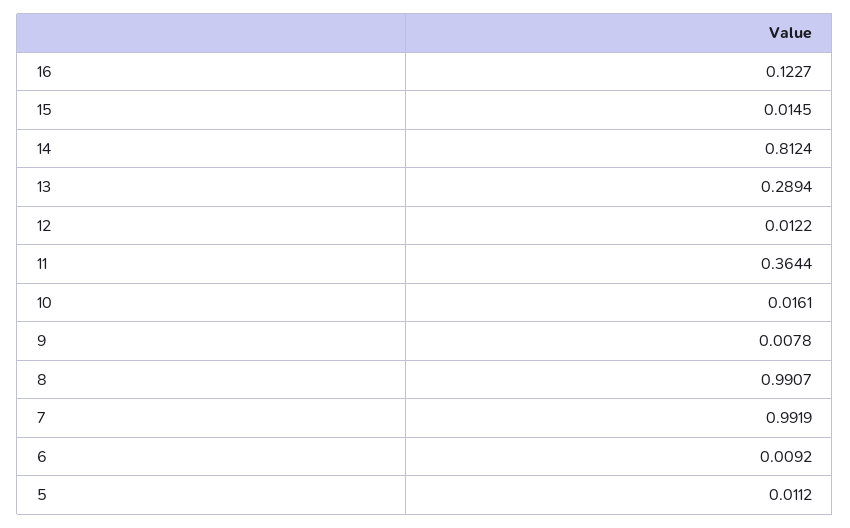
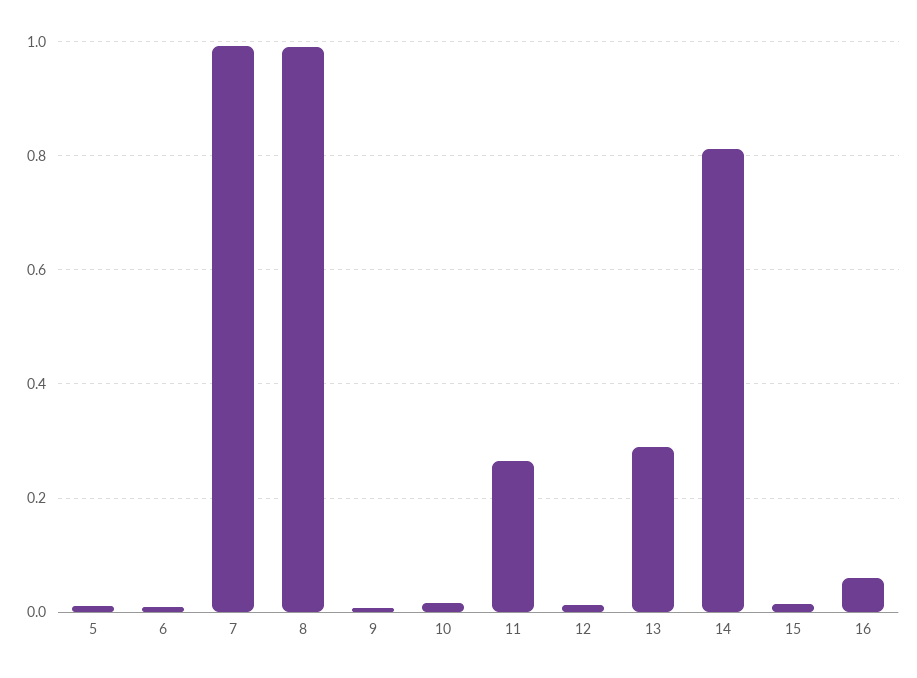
16: 0.1227 -> 0.06
11: 0.3644 -> 0.26

